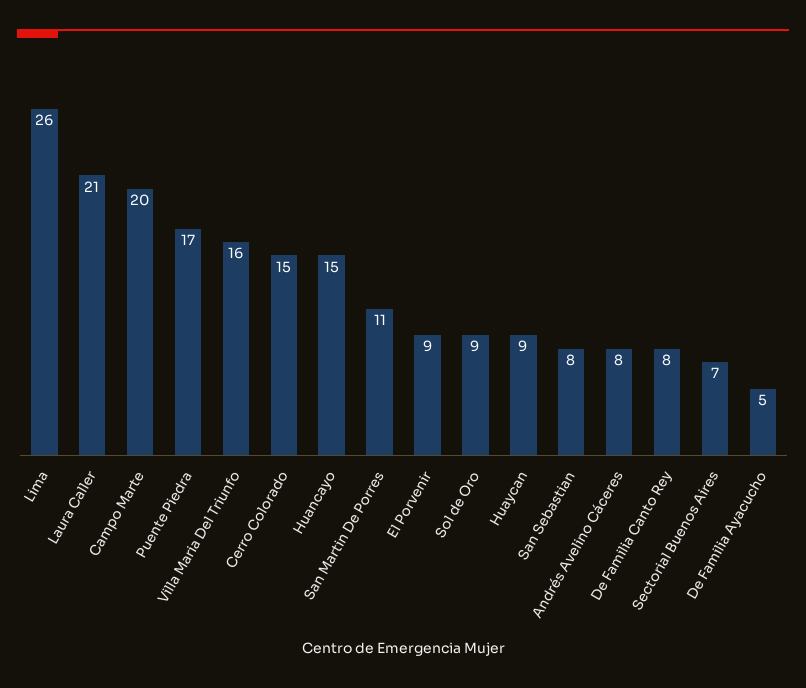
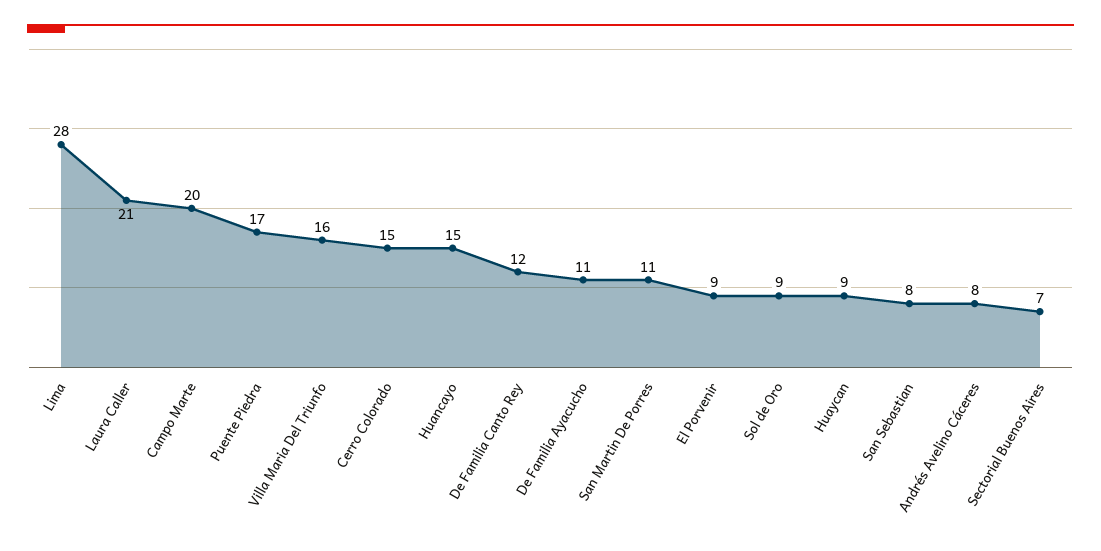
Lima: 26 -> 28
De Familia Canto Rey: 8 -> 12
De Familia Ayacucho: 5 -> 11

